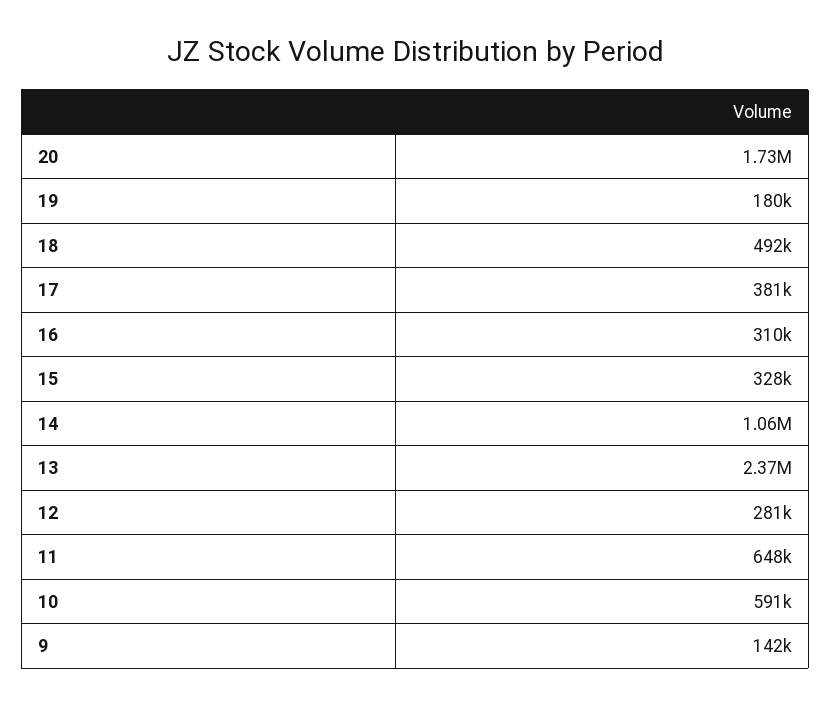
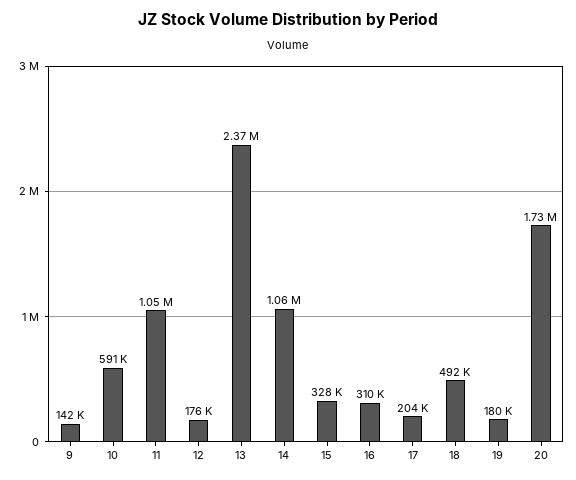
17: 381000 -> 204000
12: 281000 -> 176000
11: 648000 -> 1050000

